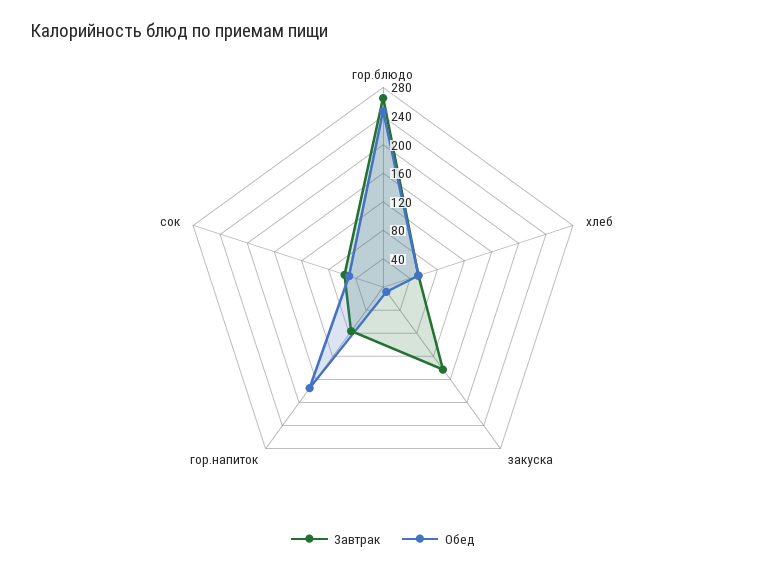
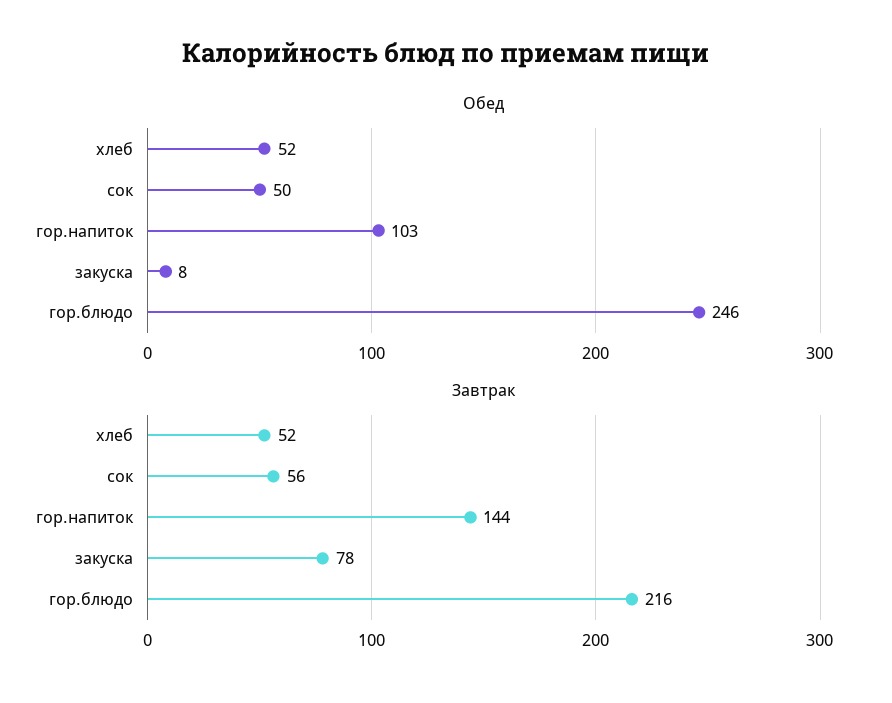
Завтрак, гор.блюдо: 260 -> 216
Завтрак, закуска: 140 -> 78
Завтрак, гор.напиток: 80 -> 144
Обед, гор.напиток: 180 -> 103

